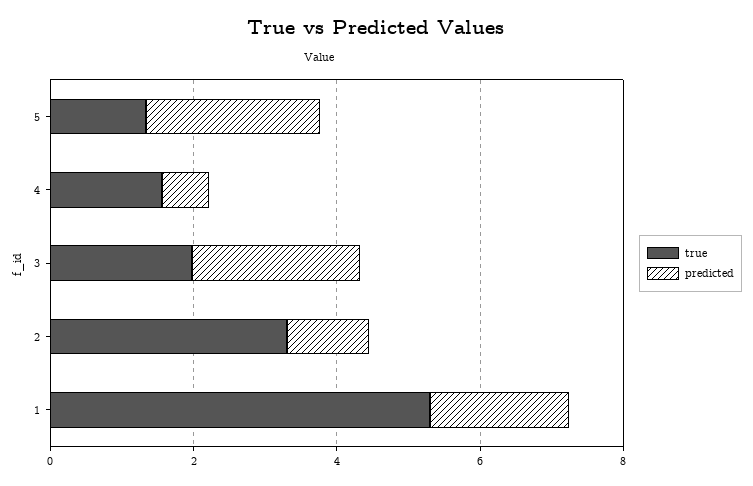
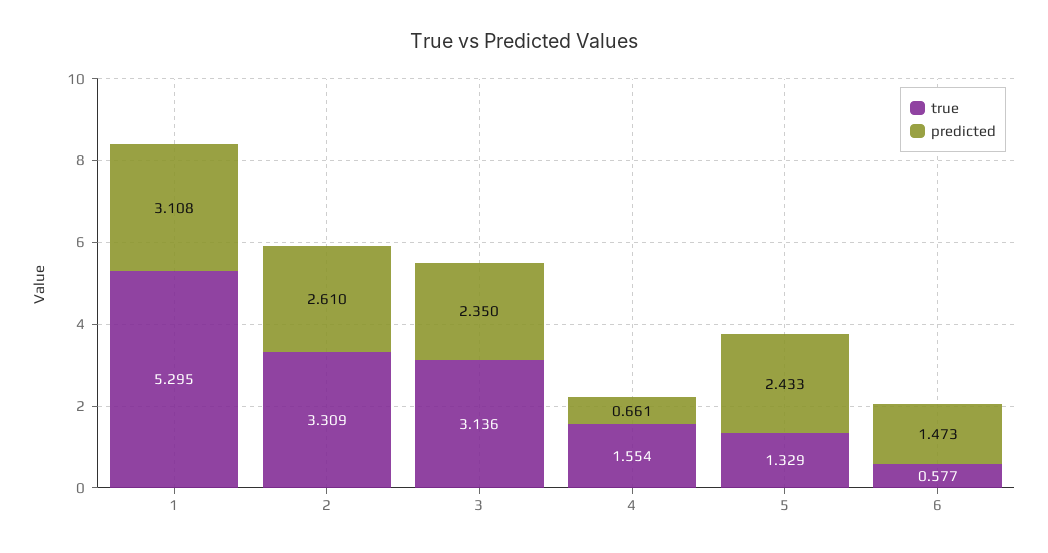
true, 3: 2 -> 3.136
predicted, 2: 1 -> 2.61
predicted, 1: 2 -> 3.108
true, 6: none -> 0.577
predicted, 6: none -> 1.473

